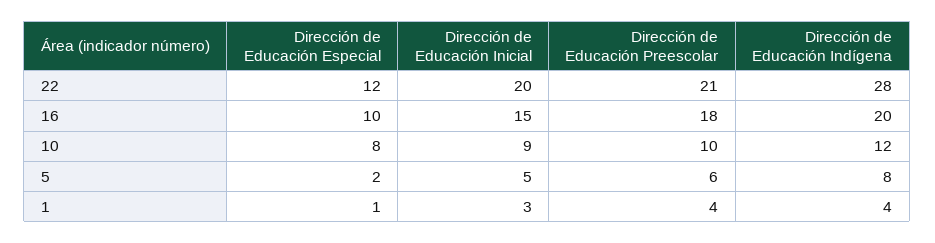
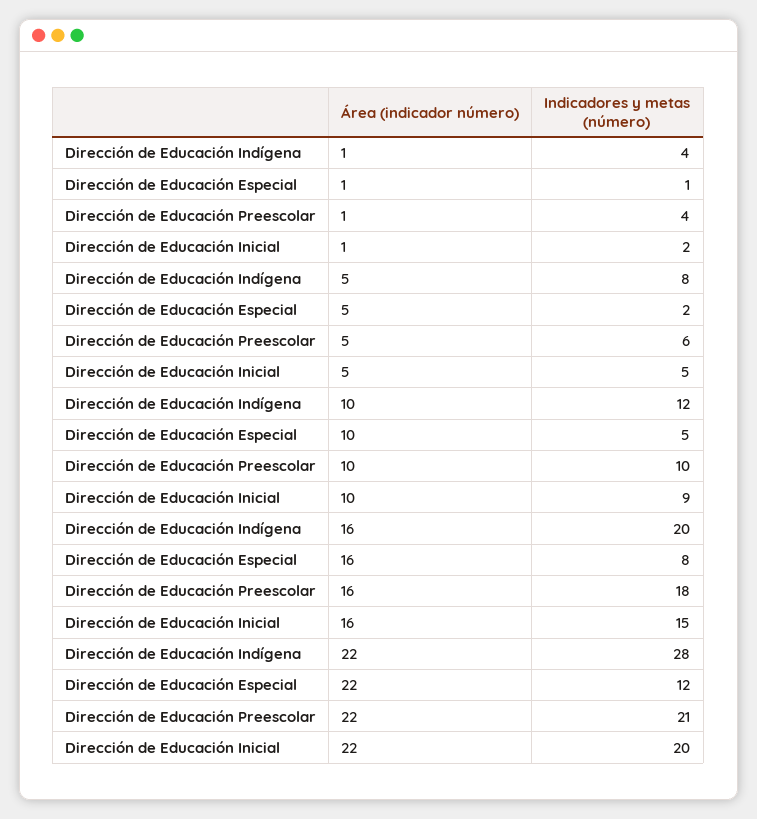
Dirección de Educación Especial, 16: 10 -> 8
Dirección de Educación Especial, 10: 8 -> 5
Dirección de Educación Inicial, 1: 3 -> 2

